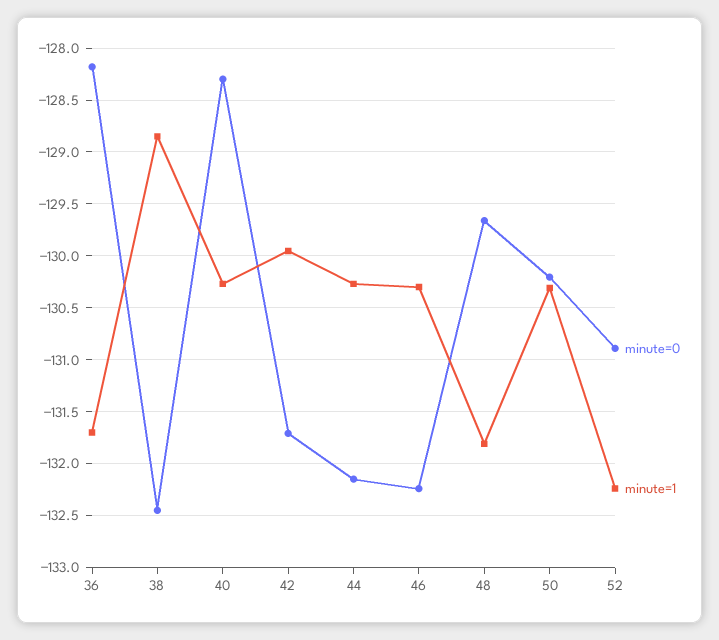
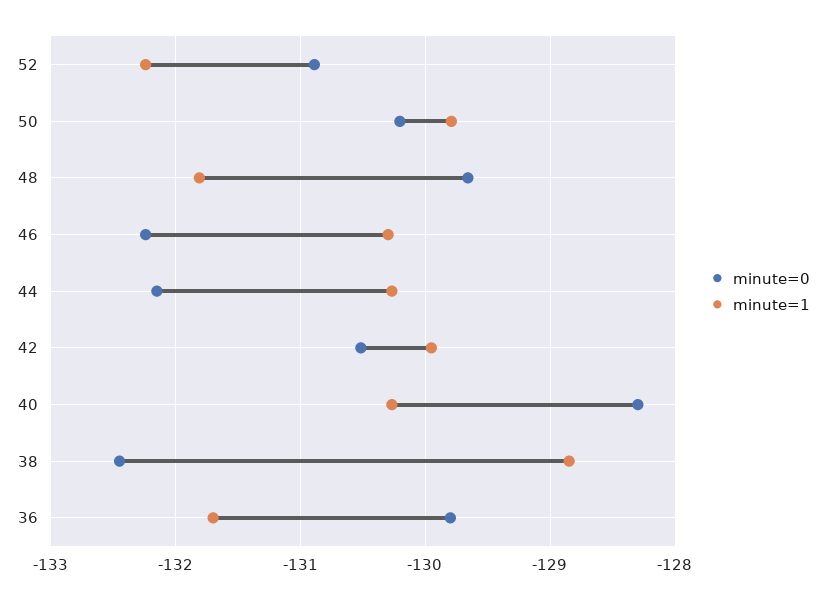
minute=0, 36: -128.2 -> -129.8
minute=0, 42: -131.7 -> -130.5
minute=1, 50: -130.3 -> -129.8

